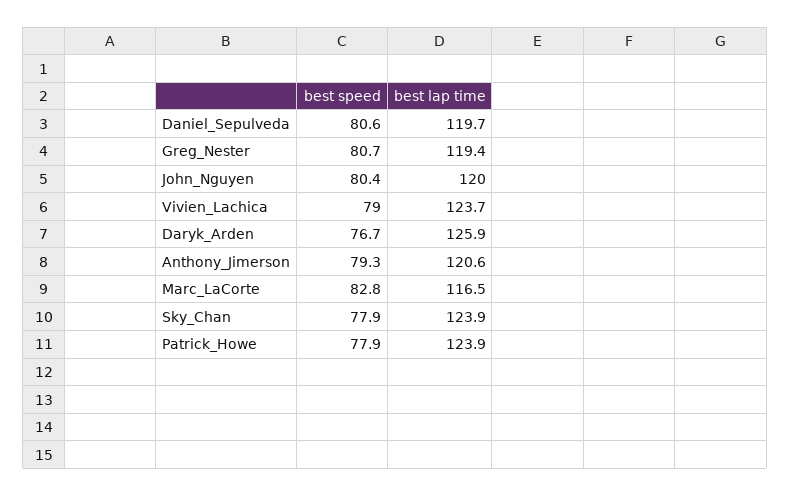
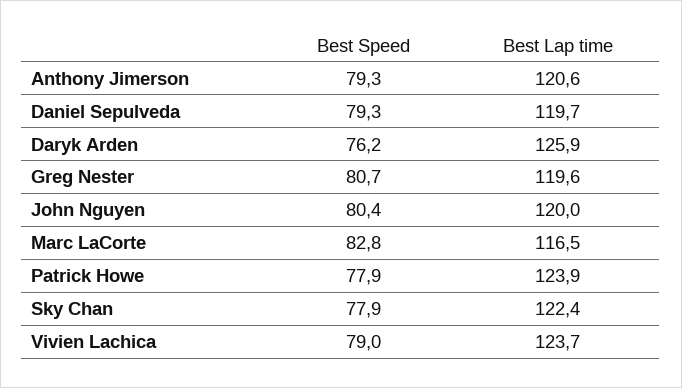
best speed, Daniel_Sepulveda: 80.6 -> 79.3
best lap time, Greg_Nester: 119.4 -> 119.6
best speed, Daryk_Arden: 76.7 -> 76.2
best lap time, Sky_Chan: 123.9 -> 122.4

